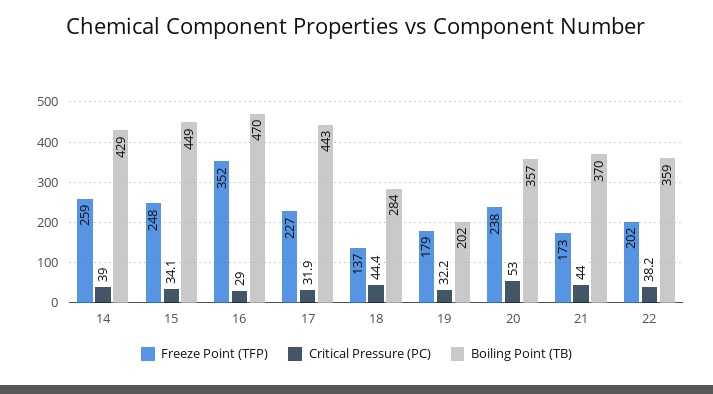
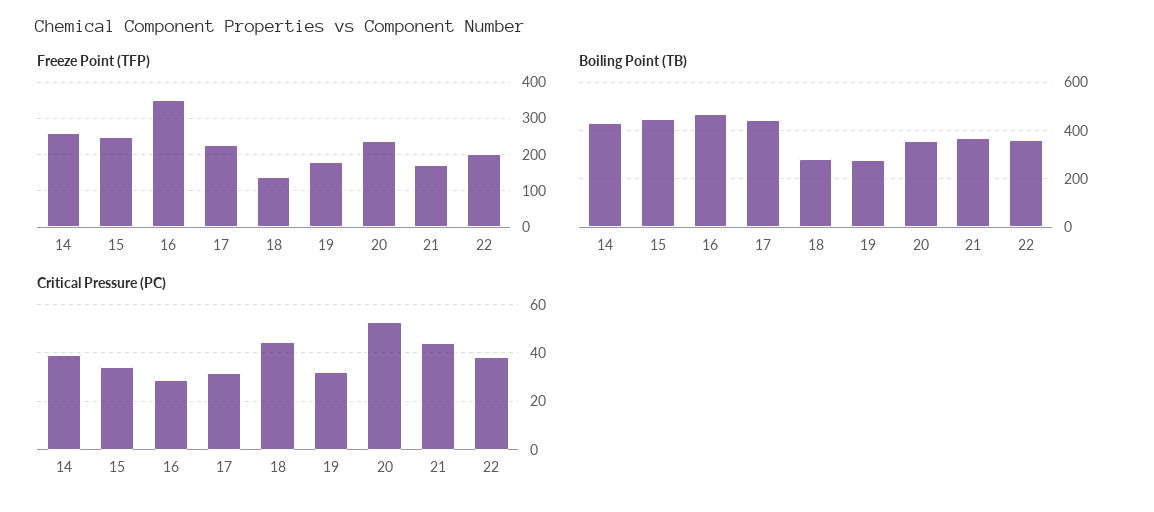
Boiling Point (TB), 19: 202 -> 275

